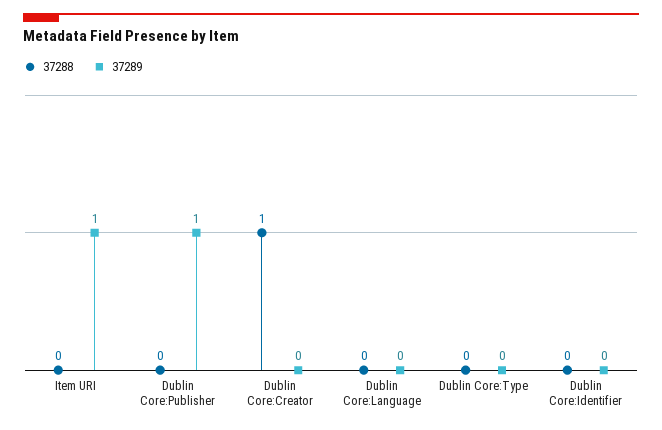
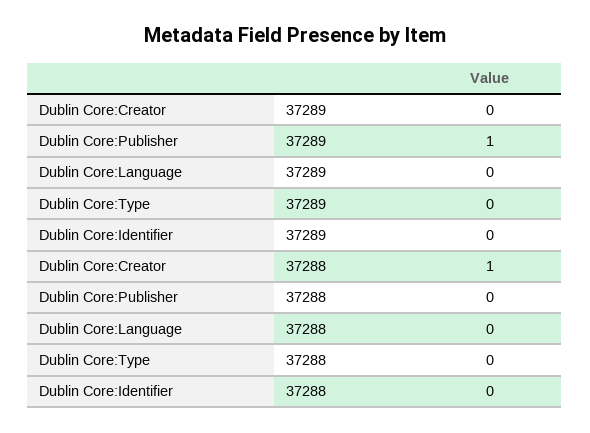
37288, Item URI: 0 -> none
37289, Item URI: 1 -> none

